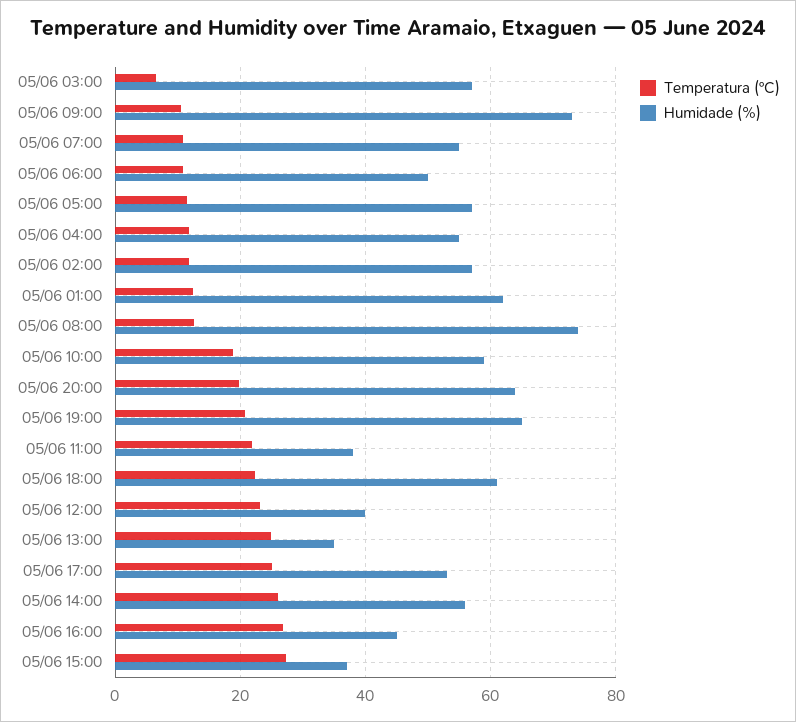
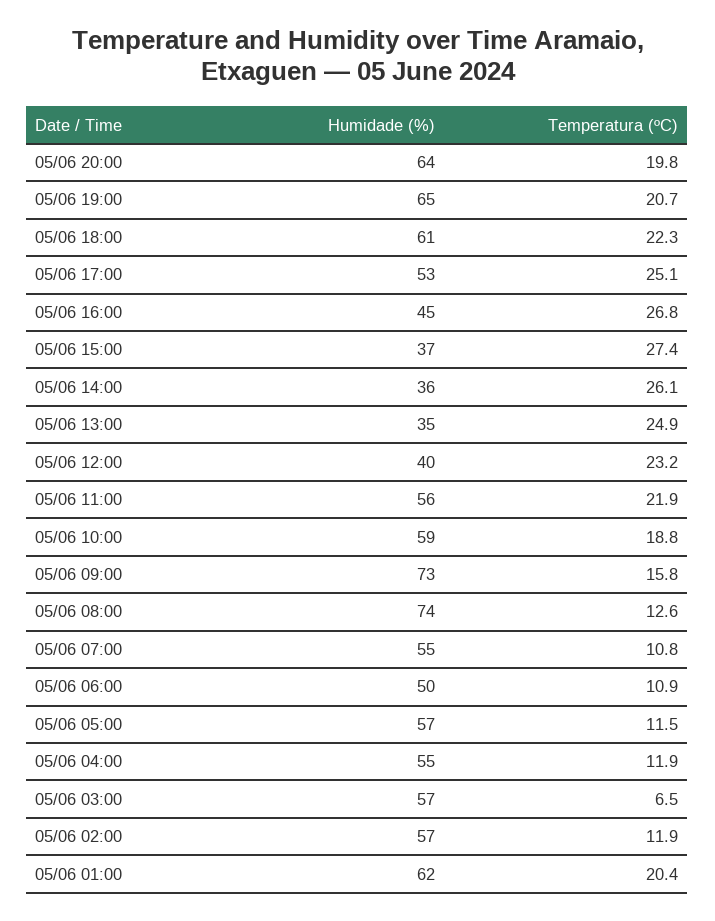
Temperatura (ºC), 05/06 09:00: 10 -> 15.8
Temperatura (ºC), 05/06 01:00: 12 -> 20.4
Humidade (%), 05/06 11:00: 38 -> 56
Humidade (%), 05/06 14:00: 56 -> 36

